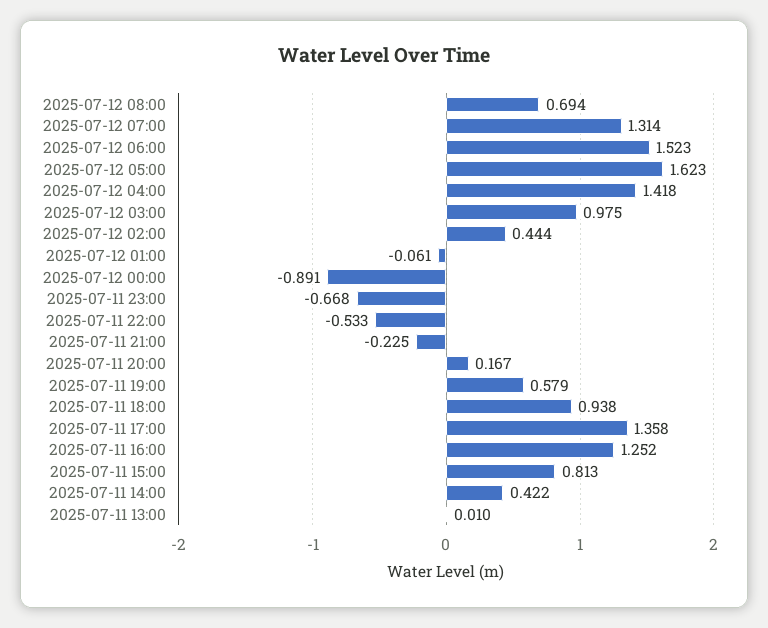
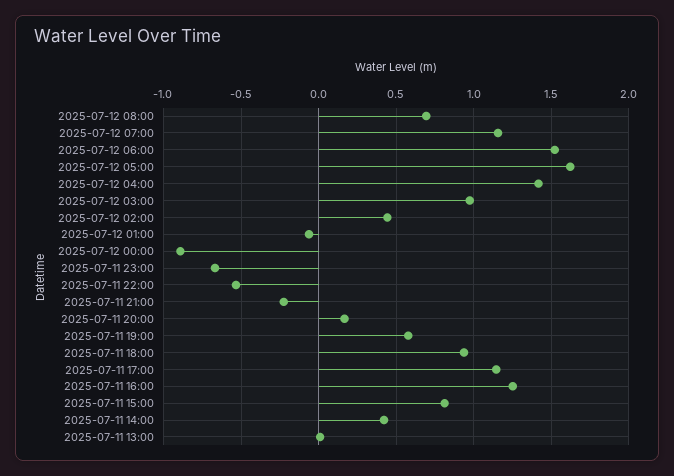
2025-07-12 07:00: 1.314 -> 1.15
2025-07-11 17:00: 1.358 -> 1.15

